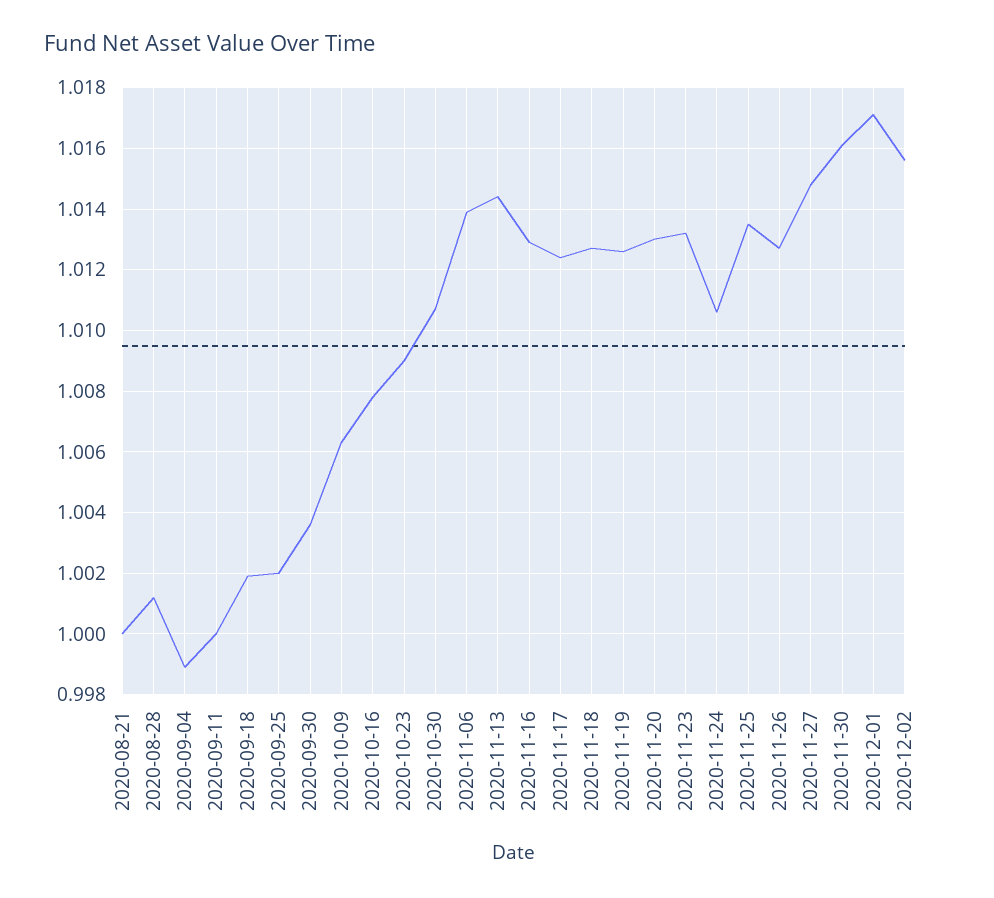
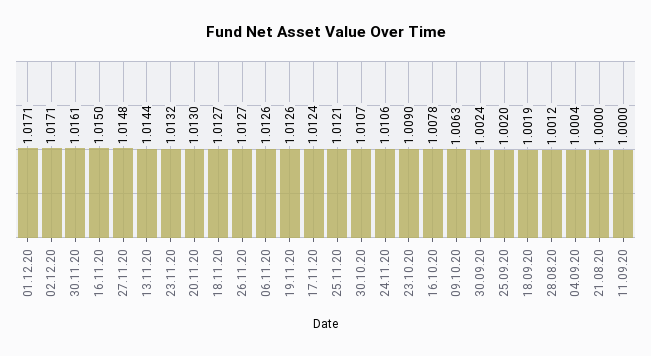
2020-09-04: 0.999 -> 1.0004
2020-09-30: 1.0035 -> 1.0024
2020-11-06: 1.014 -> 1.0126
2020-11-16: 1.013 -> 1.015
2020-11-25: 1.0135 -> 1.0121
2020-12-02: 1.0155 -> 1.0171

